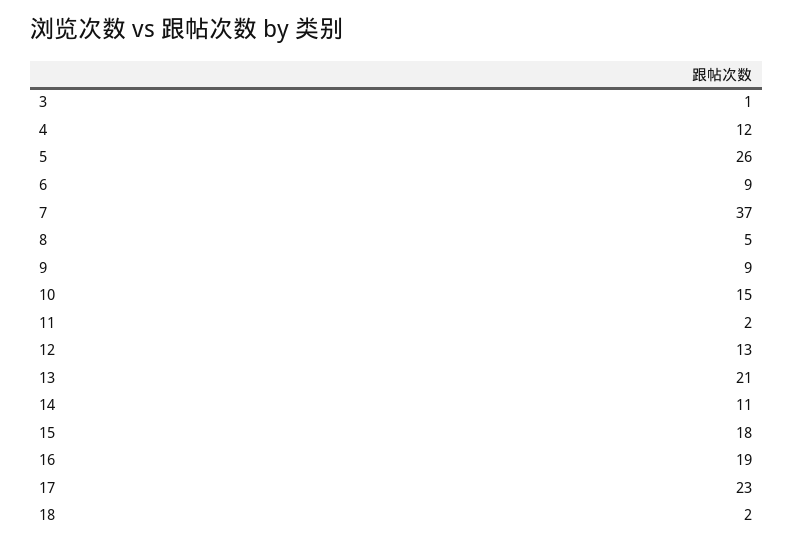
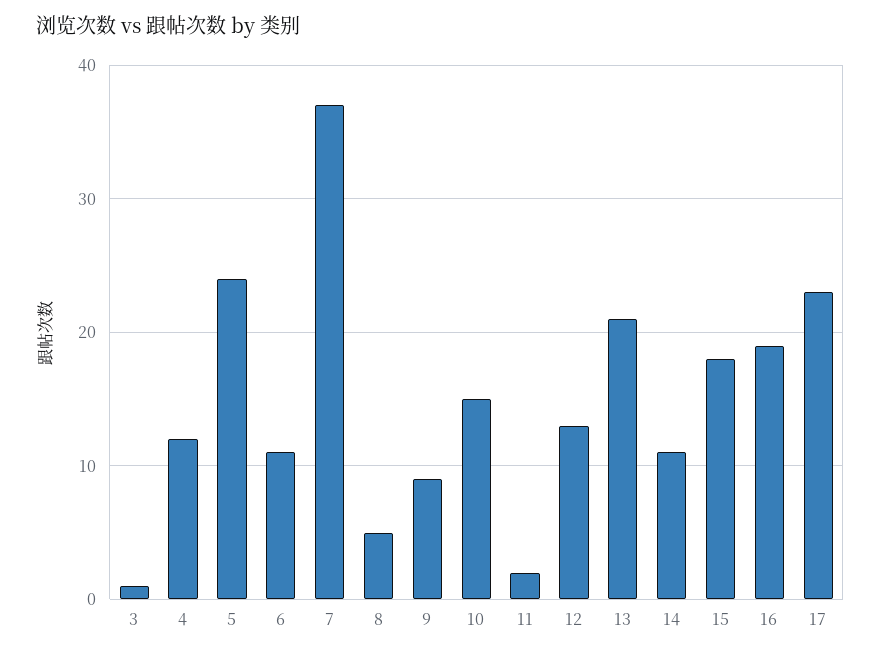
5: 26 -> 24
6: 9 -> 11
18: 2 -> none

